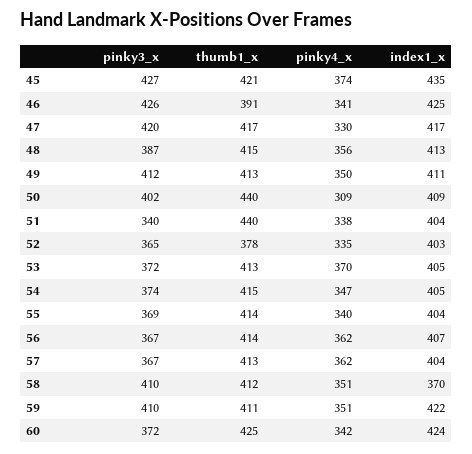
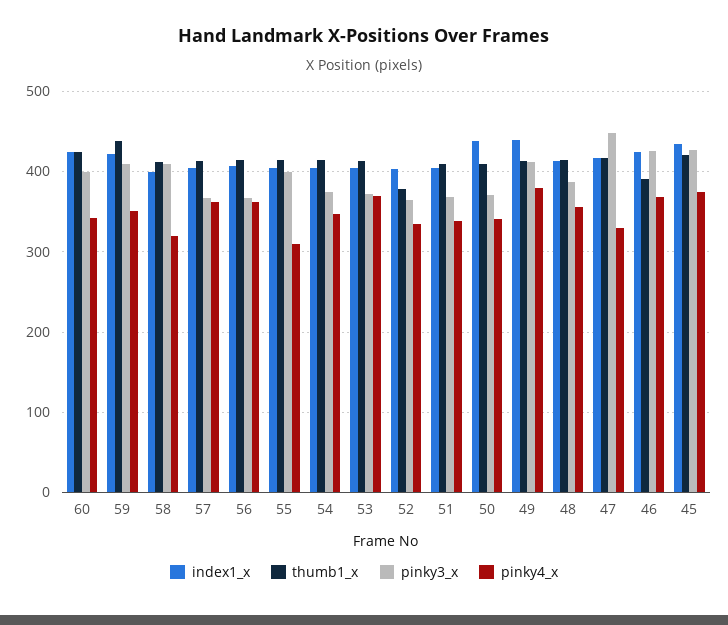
pinky4_x, 46: 341 -> 370
pinky3_x, 47: 420 -> 450
pinky4_x, 49: 350 -> 380
index1_x, 49: 411 -> 440
pinky3_x, 50: 402 -> 370
thumb1_x, 50: 440 -> 410
pinky4_x, 50: 309 -> 340
index1_x, 50: 409 -> 440
pinky3_x, 51: 340 -> 370
thumb1_x, 51: 440 -> 410
pinky3_x, 55: 369 -> 400
pinky4_x, 55: 340 -> 310
pinky4_x, 58: 351 -> 320
index1_x, 58: 370 -> 400
thumb1_x, 59: 411 -> 440
pinky3_x, 60: 372 -> 400

